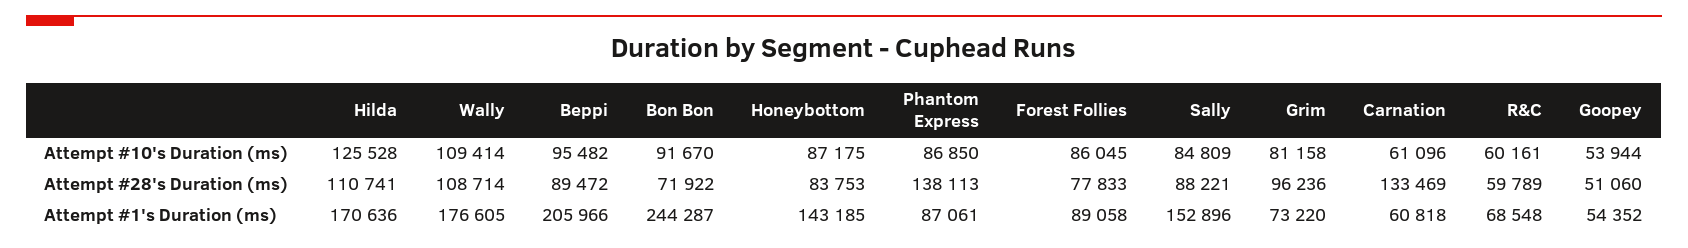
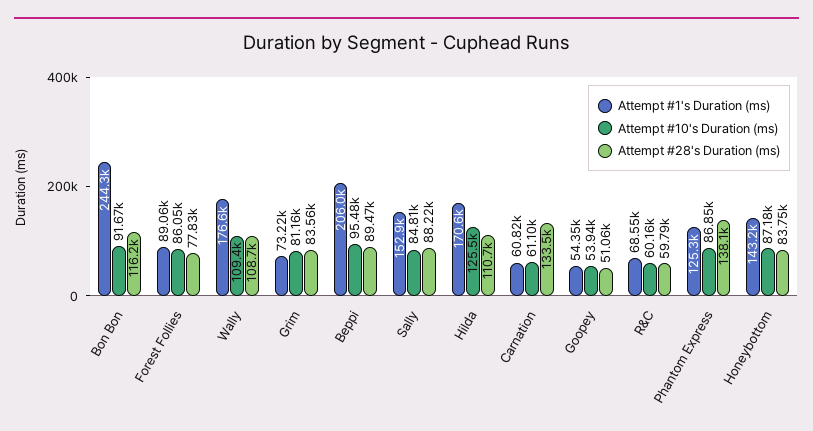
Attempt #28's Duration (ms), Bon Bon: 71922 -> 116200
Attempt #28's Duration (ms), Grim: 96236 -> 83560
Attempt #1's Duration (ms), Phantom Express: 87061 -> 125300

